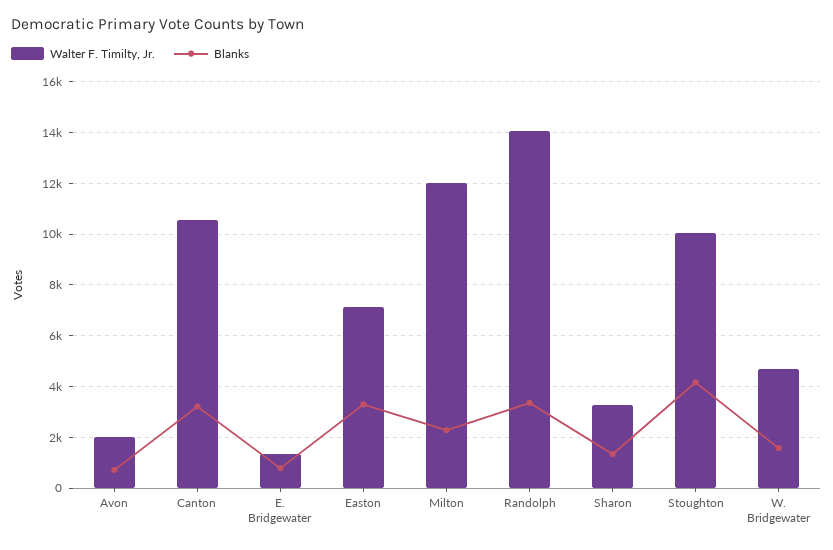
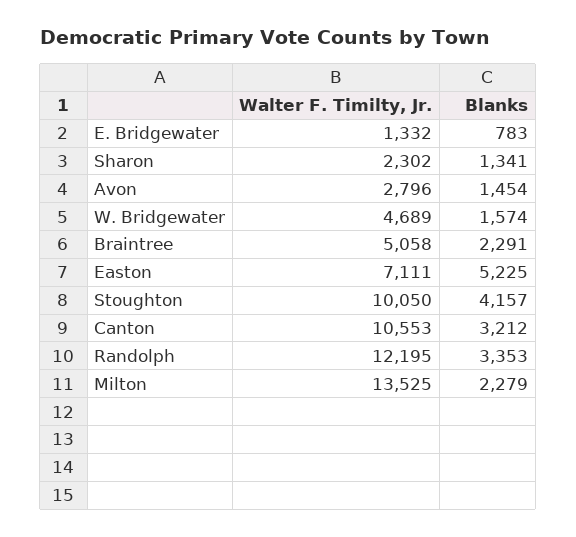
Walter F. Timilty, Jr., Avon: 2000 -> 2796
Blanks, Avon: 750 -> 1454
Blanks, Easton: 3250 -> 5225
Walter F. Timilty, Jr., Milton: 12000 -> 13525
Walter F. Timilty, Jr., Randolph: 14000 -> 12195
Walter F. Timilty, Jr., Sharon: 3250 -> 2302
Walter F. Timilty, Jr., Braintree: none -> 5058
Blanks, Braintree: none -> 2291

